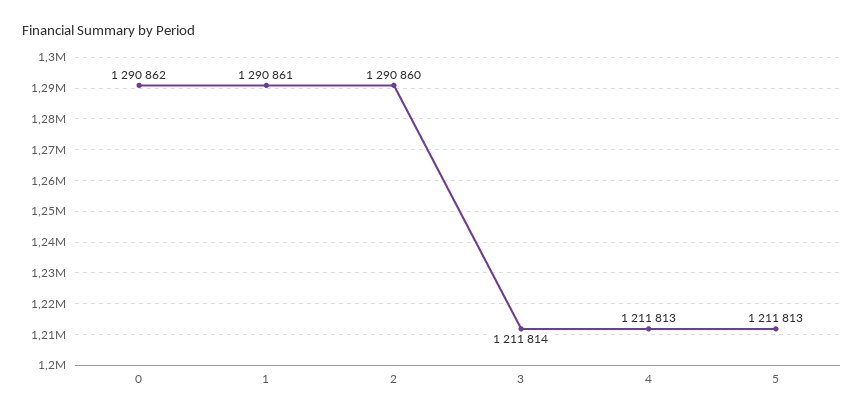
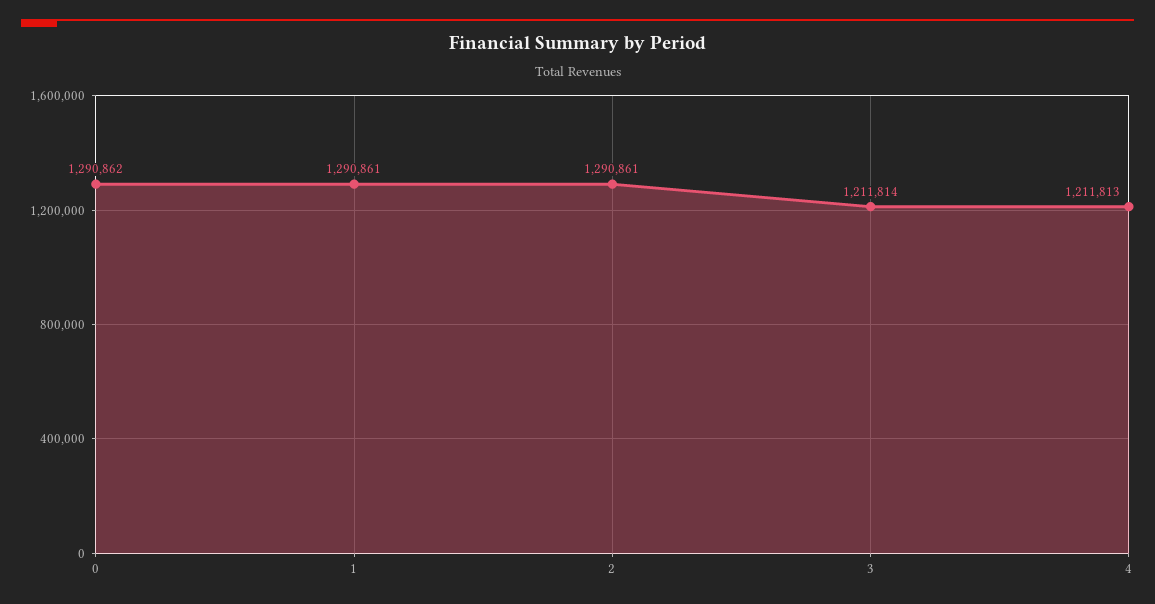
2: 1290860 -> 1290861
5: 1211813 -> none

